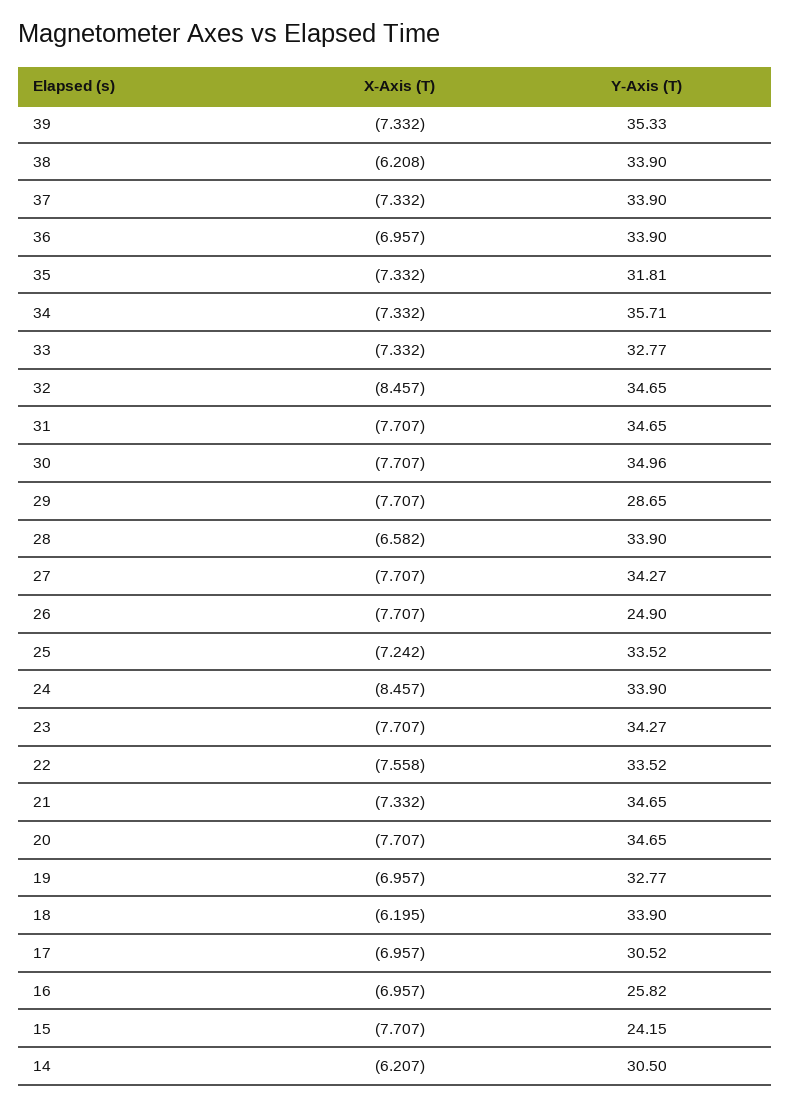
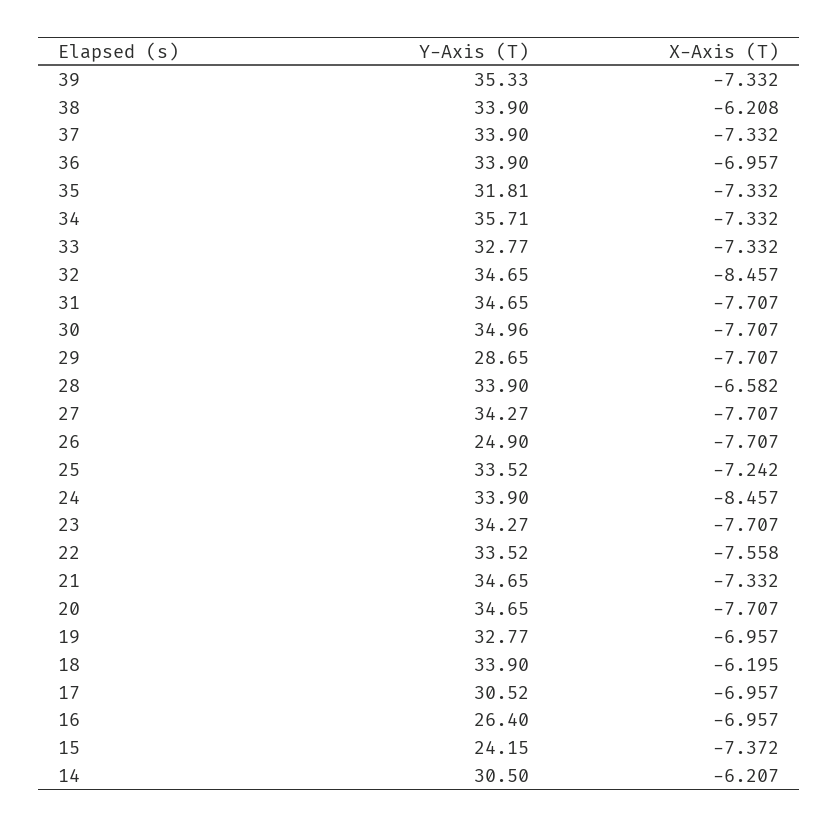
Y-Axis (T), 16: 25.82 -> 26.4
X-Axis (T), 15: -7.707 -> -7.372

